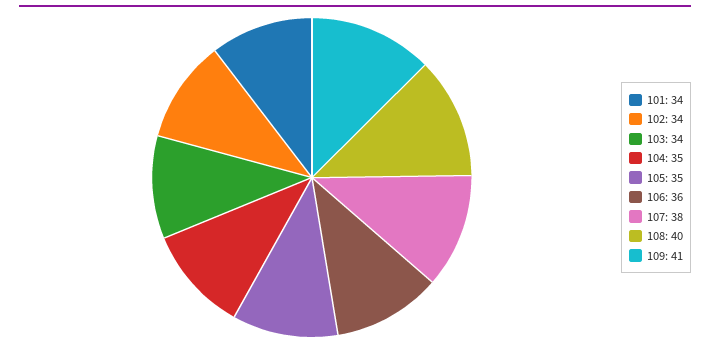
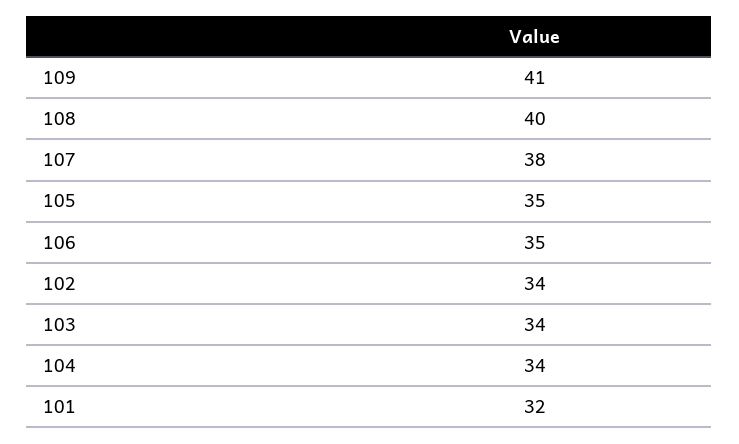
101: 34 -> 32
104: 35 -> 34
106: 36 -> 35

